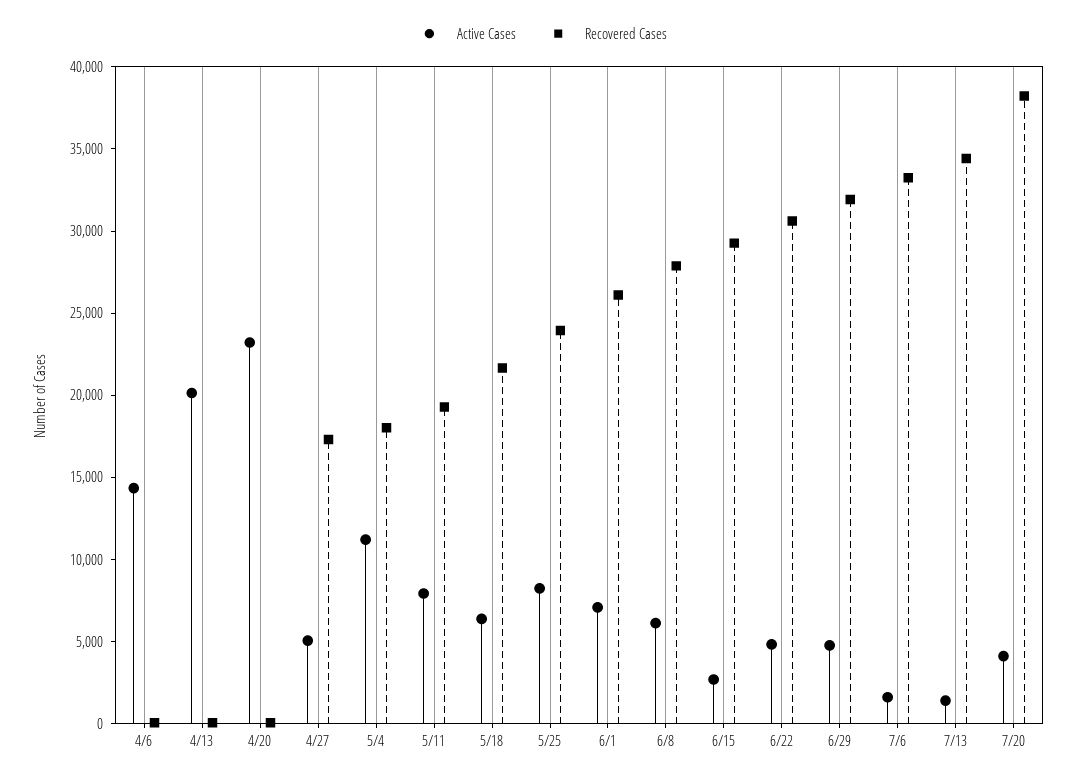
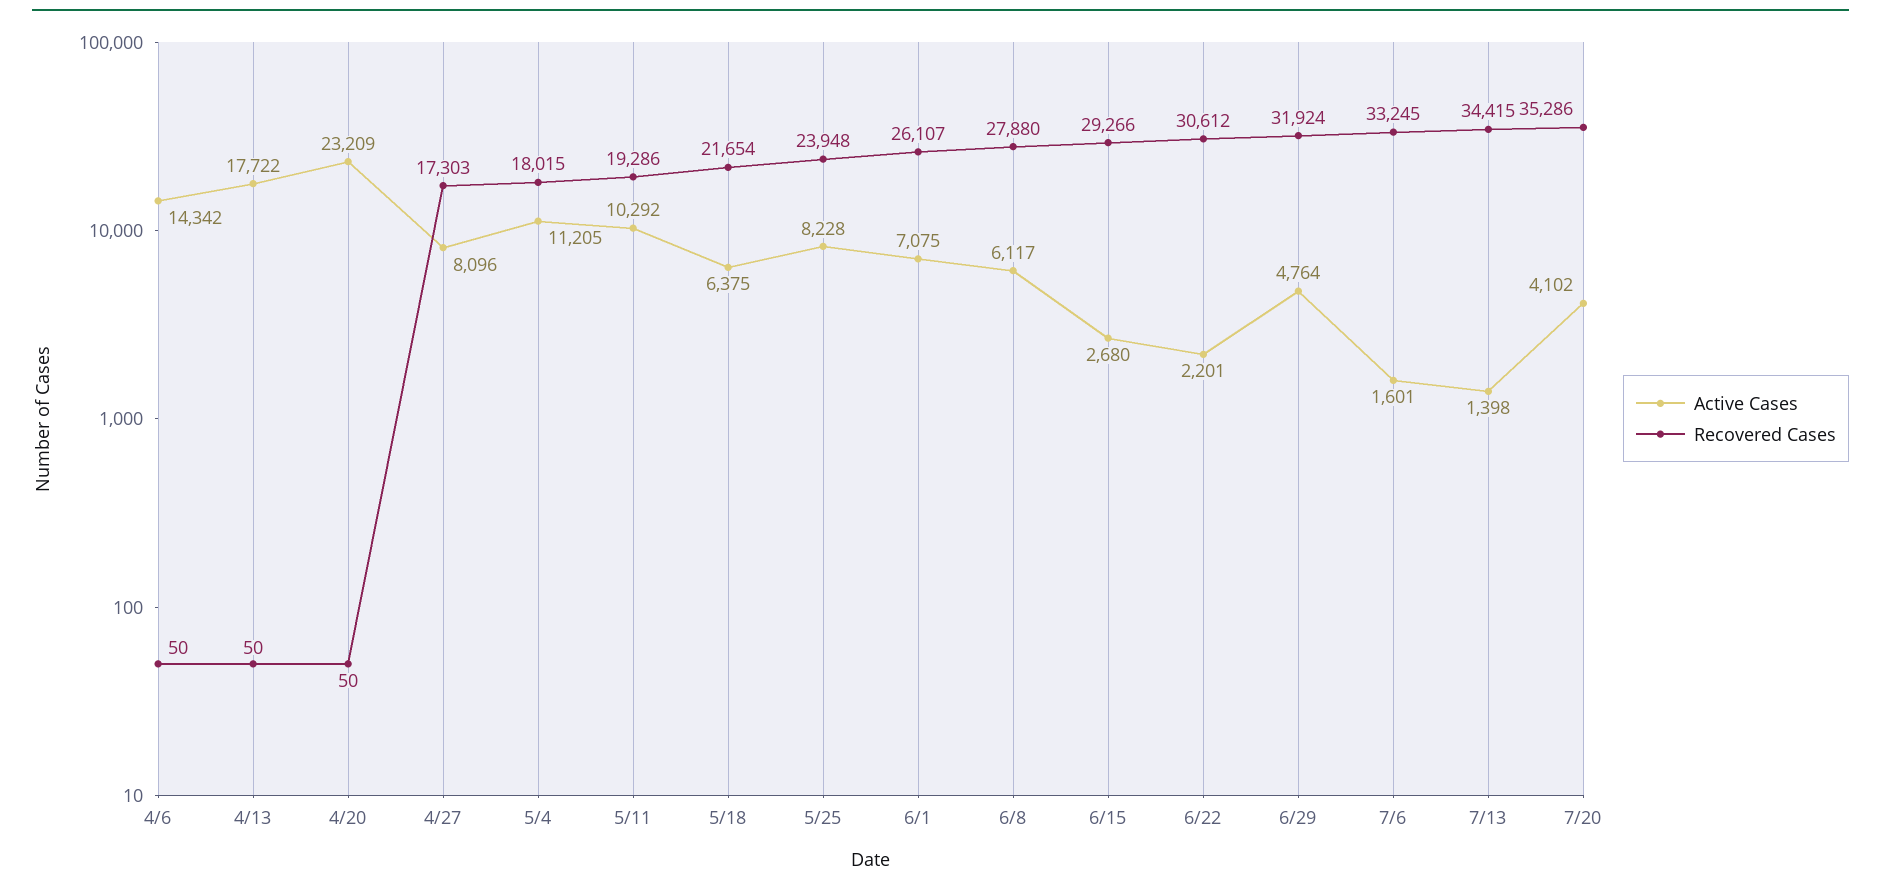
Active Cases, 4/13: 20000 -> 17722
Active Cases, 4/27: 5000 -> 8096
Active Cases, 5/11: 8000 -> 10292
Active Cases, 6/22: 5000 -> 2201
Recovered Cases, 7/20: 38000 -> 35286

